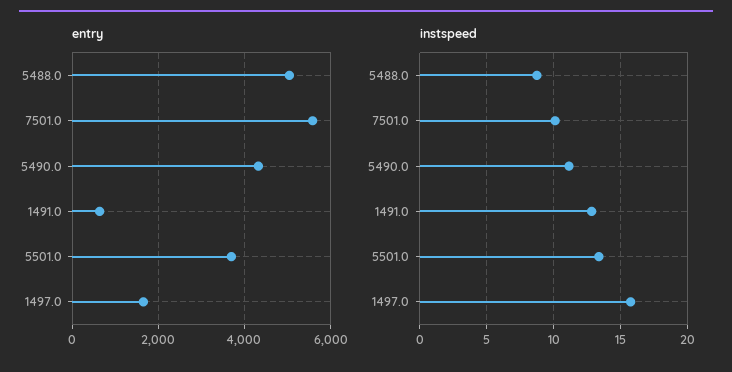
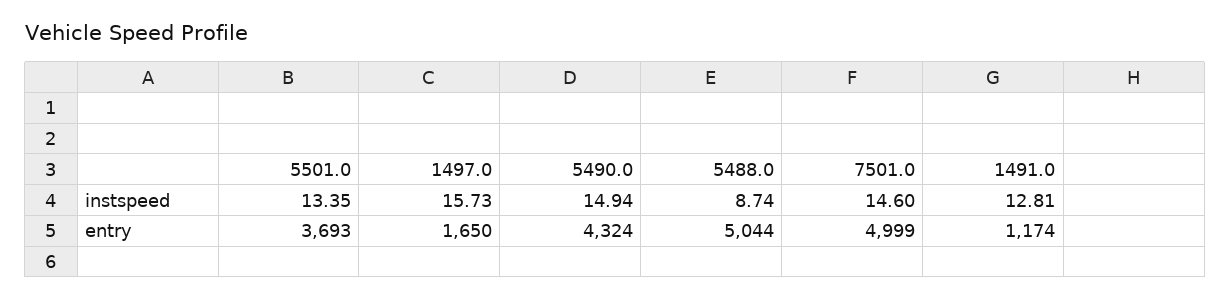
entry, 7501.0: 5600 -> 4999
entry, 1491.0: 600 -> 1174
instspeed, 7501.0: 10 -> 14.6
instspeed, 5490.0: 11 -> 14.94

